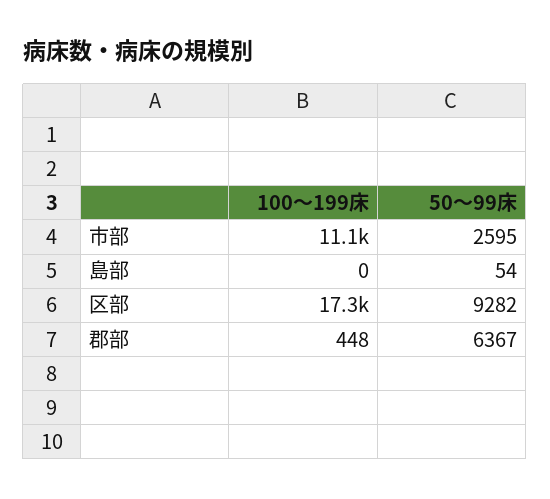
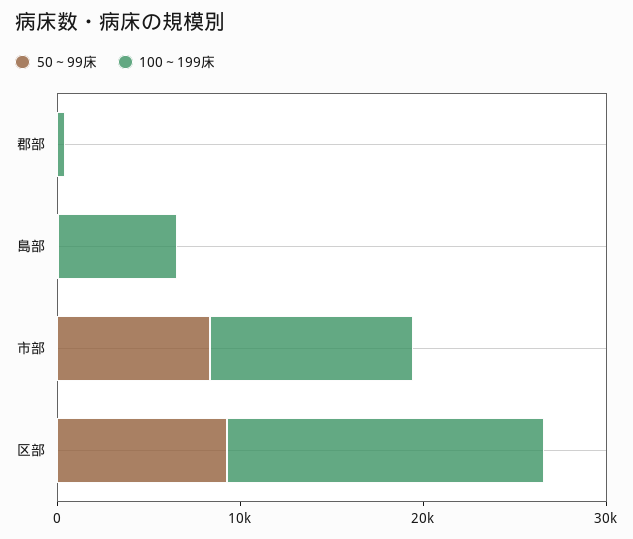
50～99床, 市部: 2595 -> 8000
100～199床, 島部: 0 -> 6000
50～99床, 郡部: 6367 -> 0

